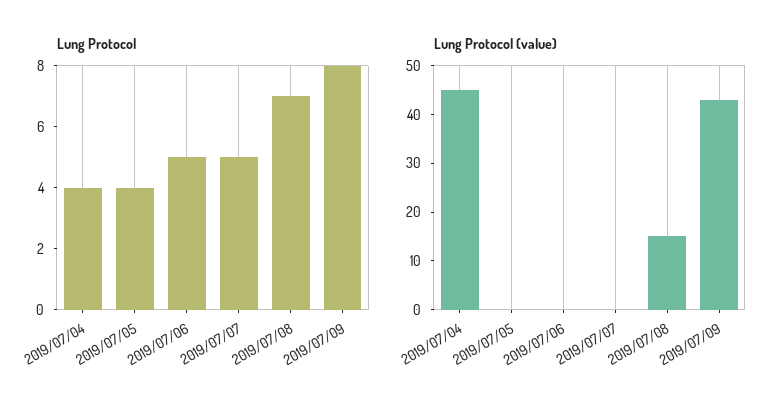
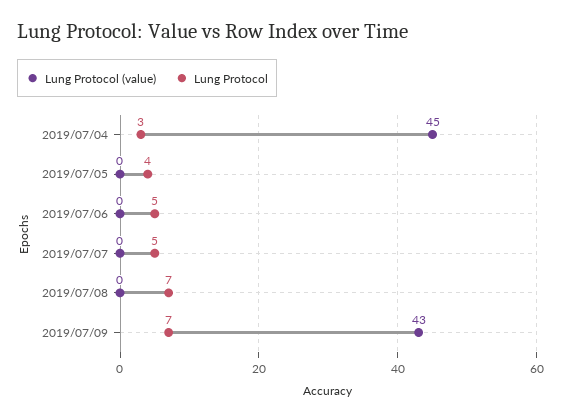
Lung Protocol, 2019/07/04: 4 -> 3
Lung Protocol, 2019/07/09: 8 -> 7
Lung Protocol (value), 2019/07/08: 15 -> 0

